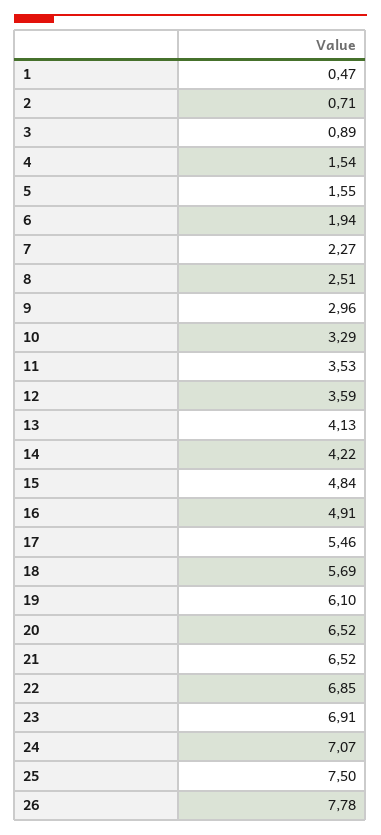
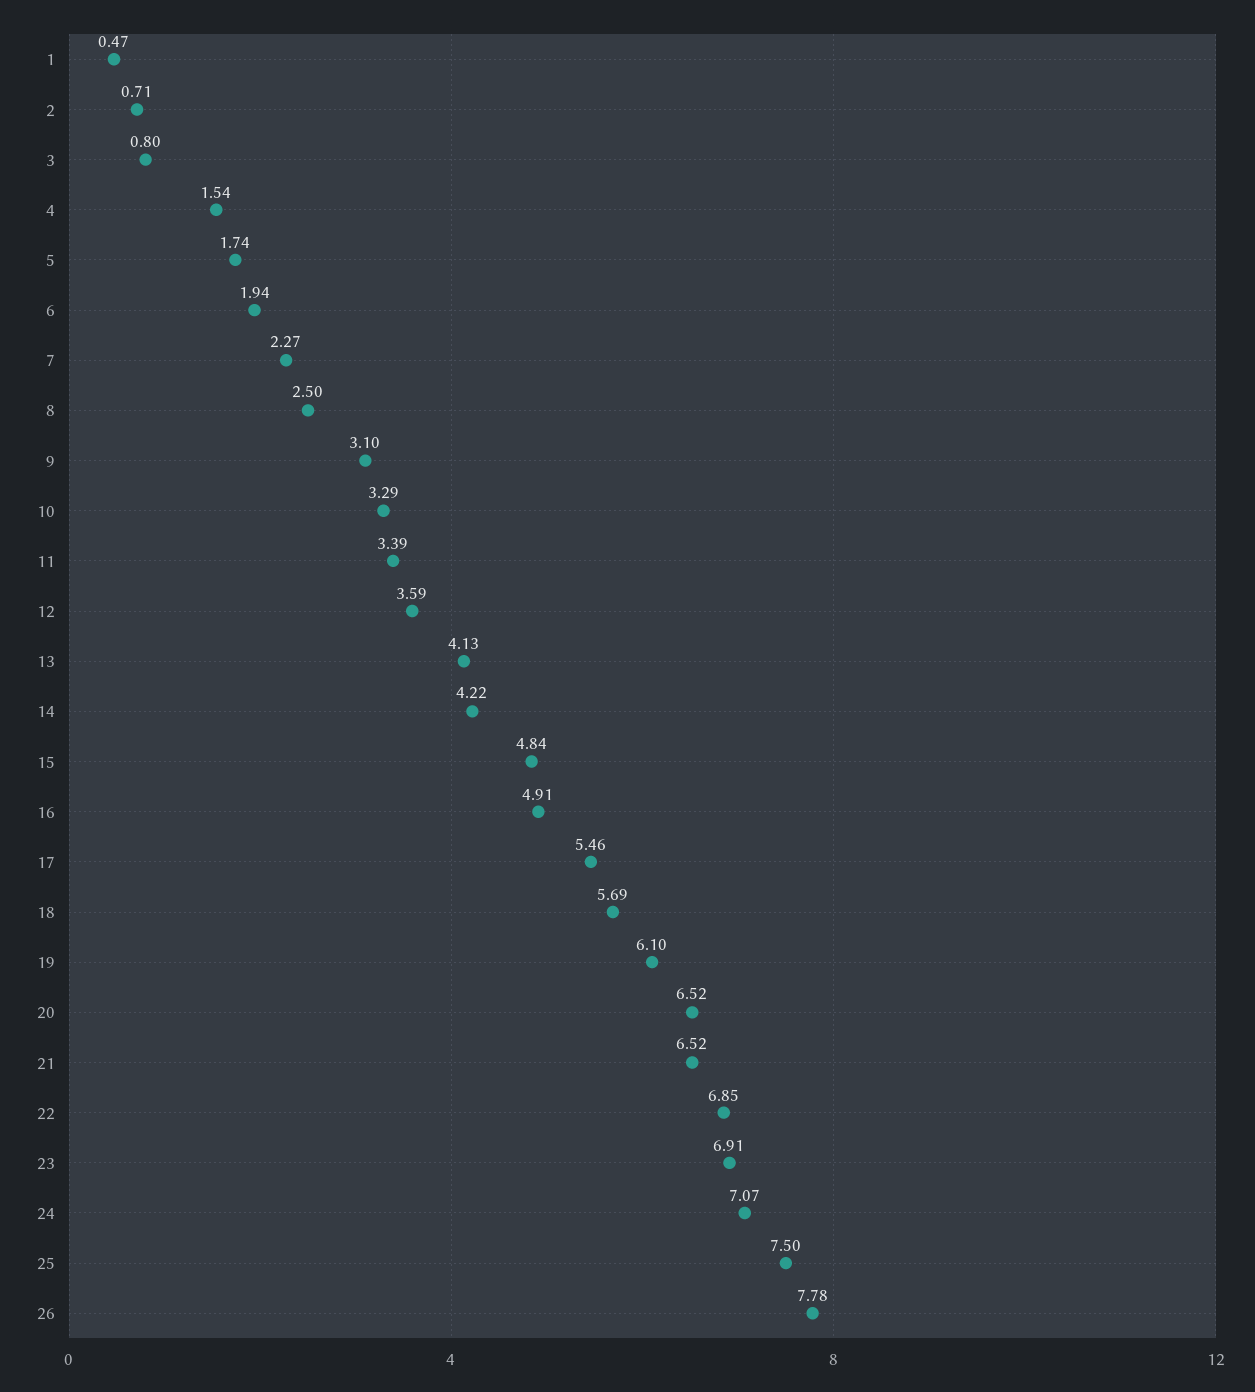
3: 0.89 -> 0.8
5: 1.55 -> 1.74
8: 2.51 -> 2.5
9: 2.96 -> 3.1
11: 3.53 -> 3.39

